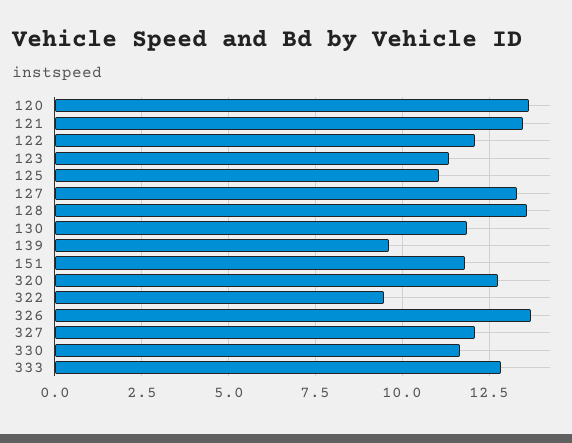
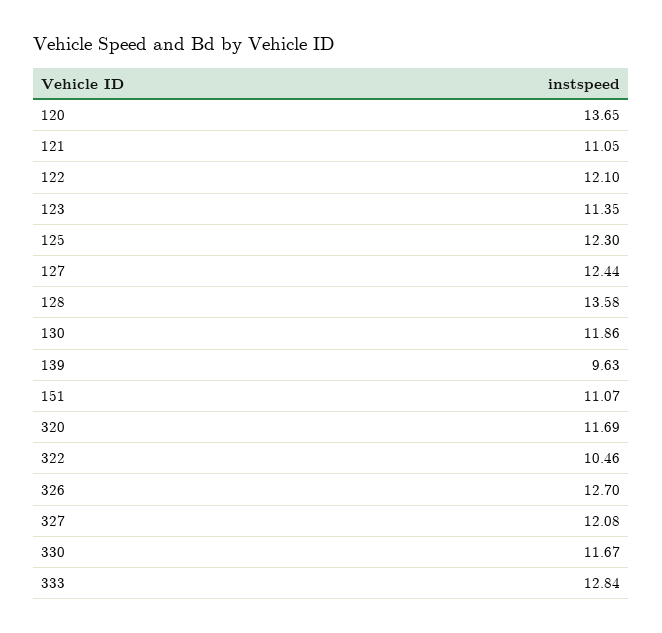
121: 13.5 -> 11.05
125: 11 -> 12.3
127: 13.25 -> 12.44
151: 11.75 -> 11.07
320: 12.75 -> 11.69
322: 9.5 -> 10.46
326: 13.75 -> 12.7

